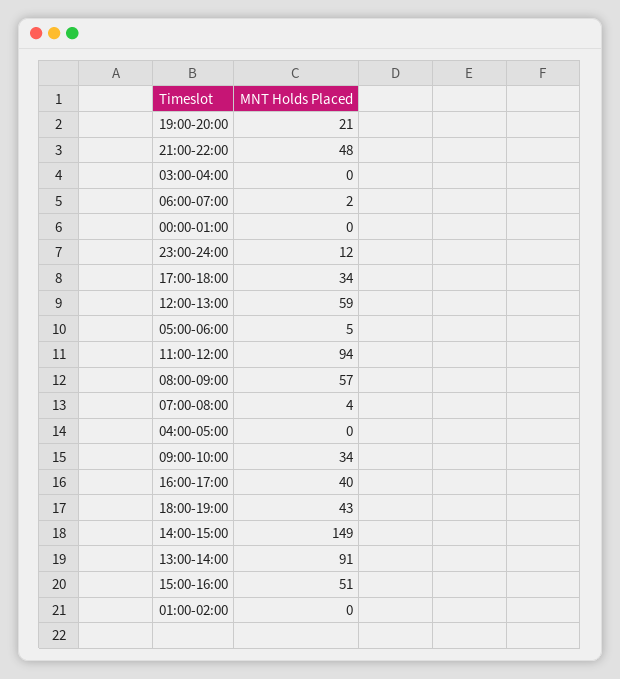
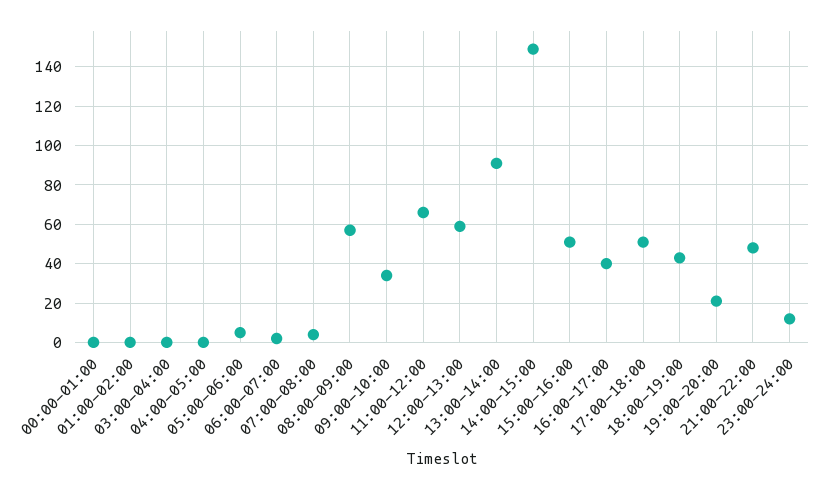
17:00-18:00: 34 -> 50
11:00-12:00: 94 -> 65

